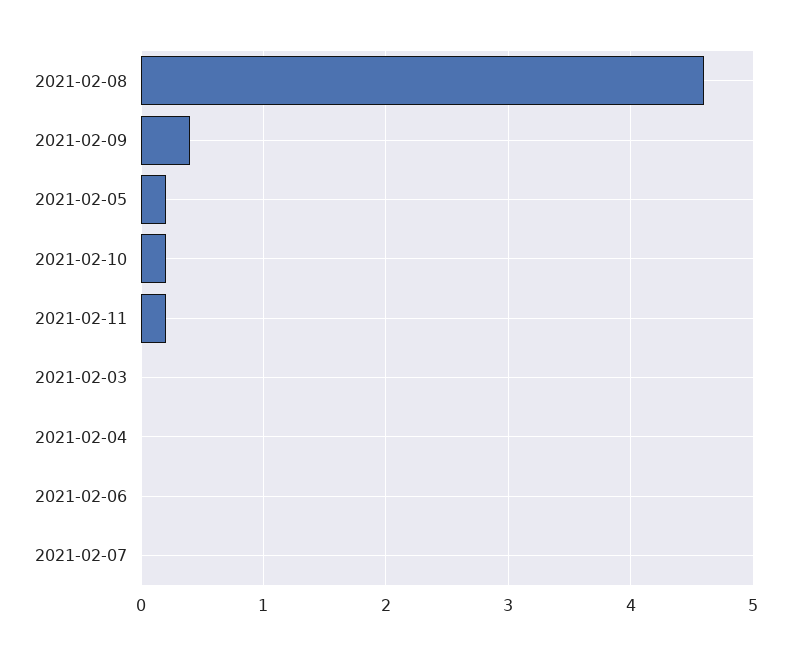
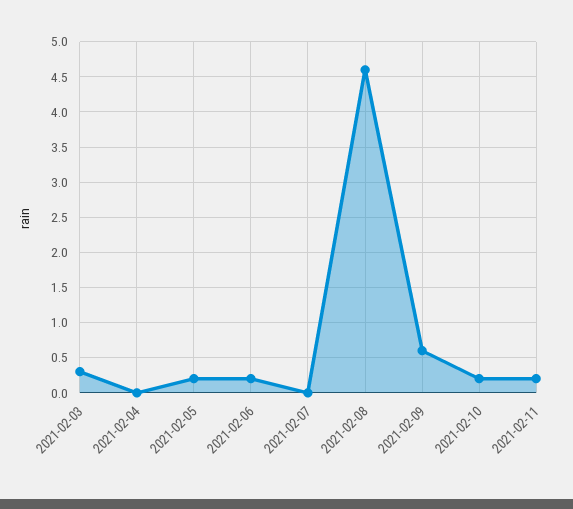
2021-02-09: 0.4 -> 0.6
2021-02-03: 0 -> 0.3
2021-02-06: 0 -> 0.2

